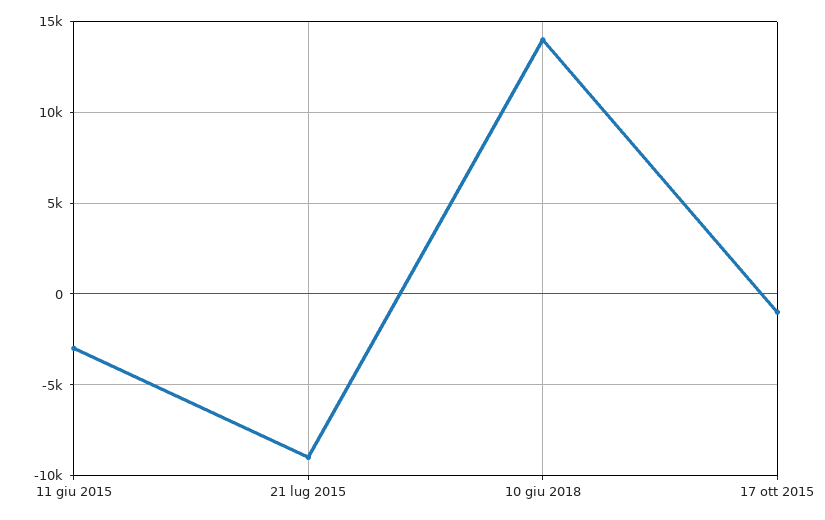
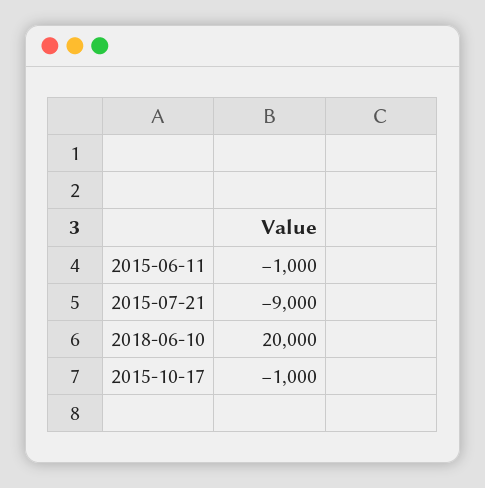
11 giu 2015: -3000 -> -1000
10 giu 2018: 14000 -> 20000

